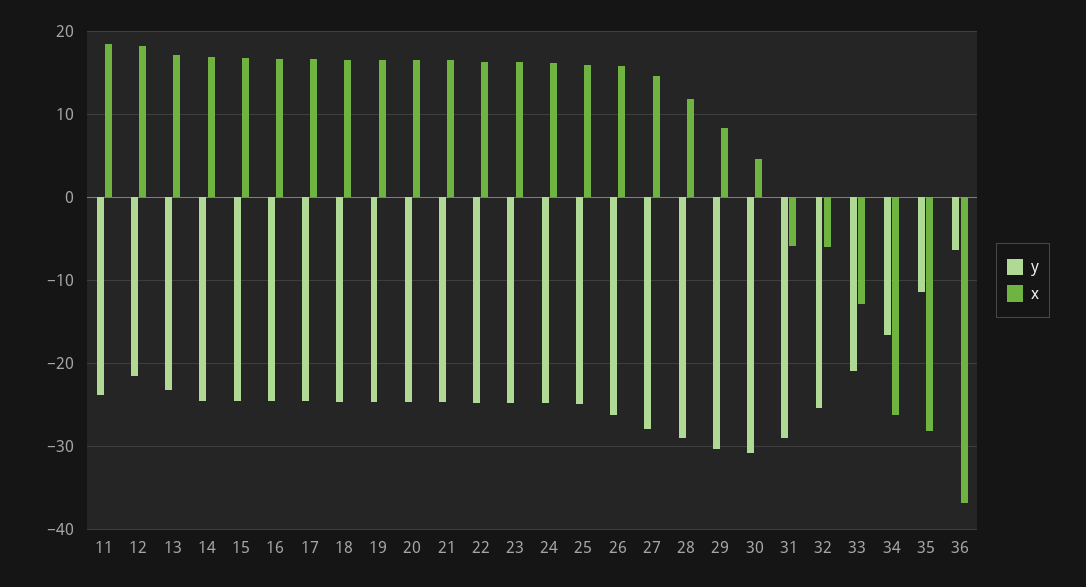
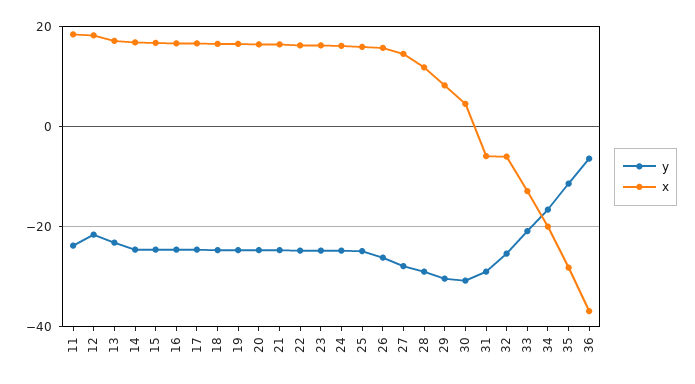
x, 34: -26 -> -20

